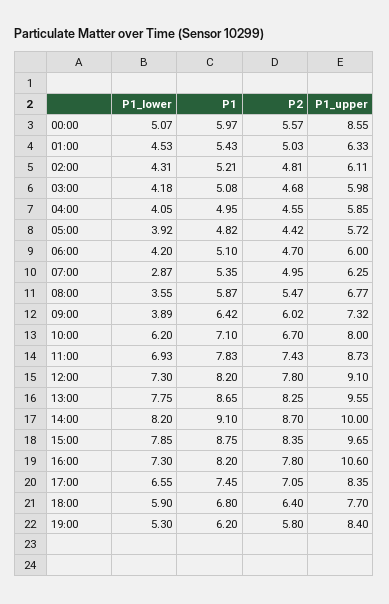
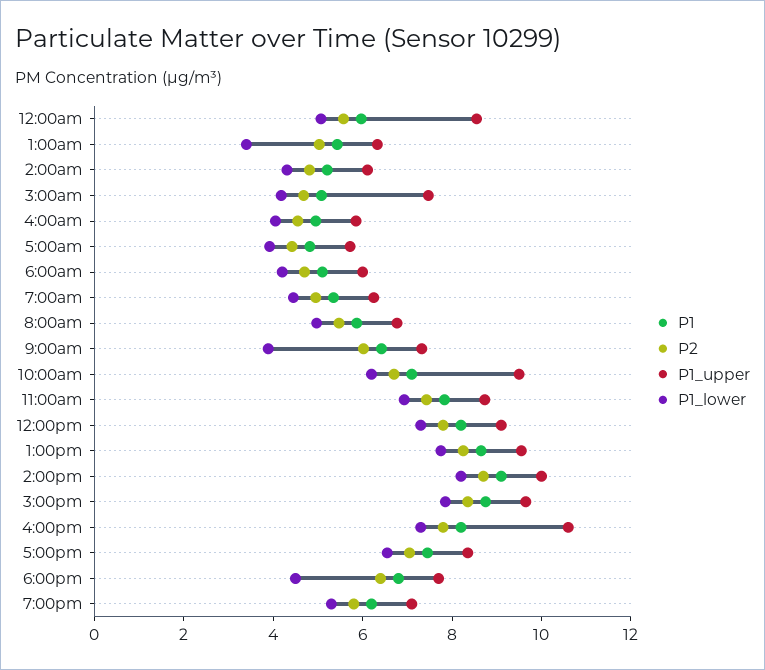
P1_lower, 01:00: 4.53 -> 3.5
P1_upper, 03:00: 5.98 -> 7.5
P1_lower, 07:00: 2.87 -> 4.5
P1_lower, 08:00: 3.55 -> 5
P1_upper, 10:00: 8 -> 9.5
P1_lower, 18:00: 5.9 -> 4.5
P1_upper, 19:00: 8.4 -> 7

